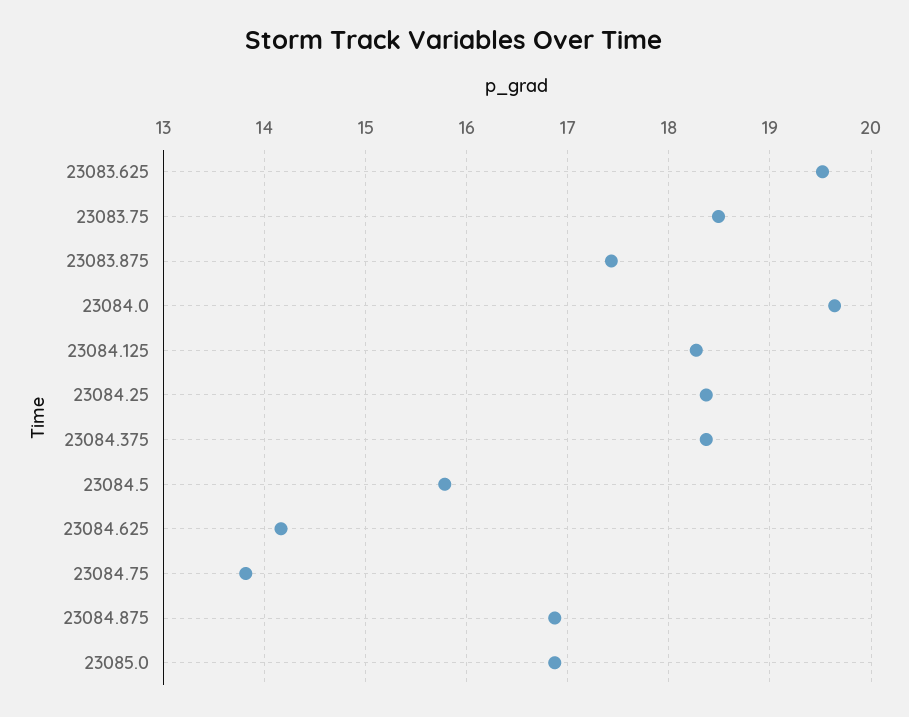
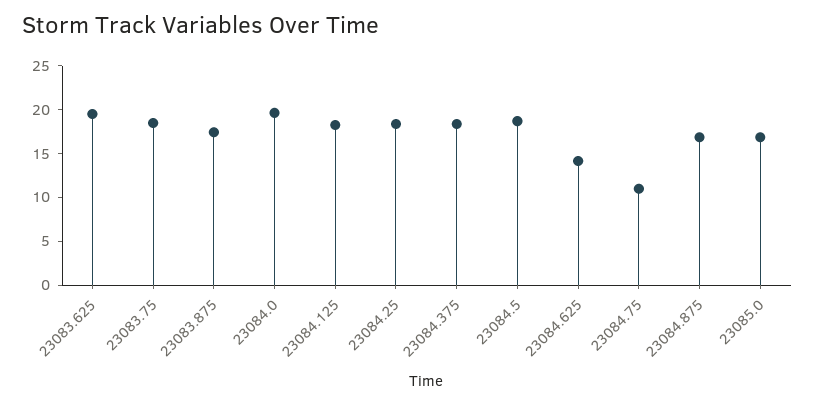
23084.5: 15.8 -> 19
23084.75: 13.8 -> 11

